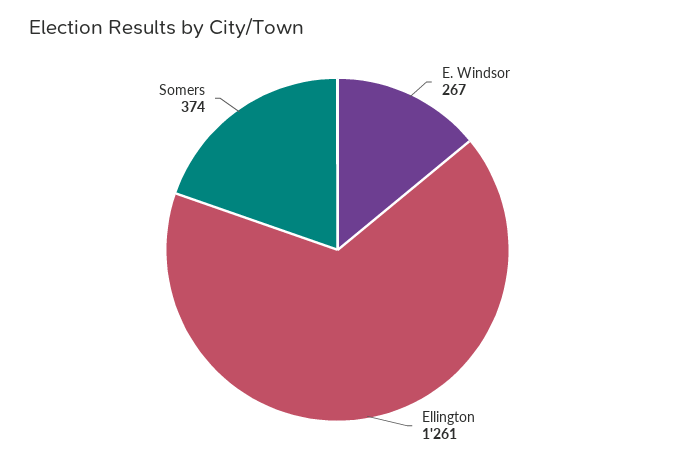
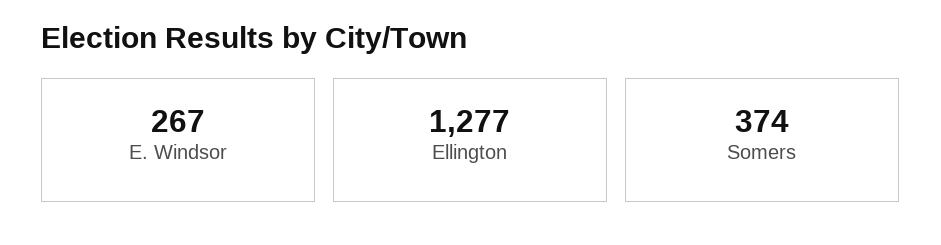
Ellington: 1261 -> 1277

